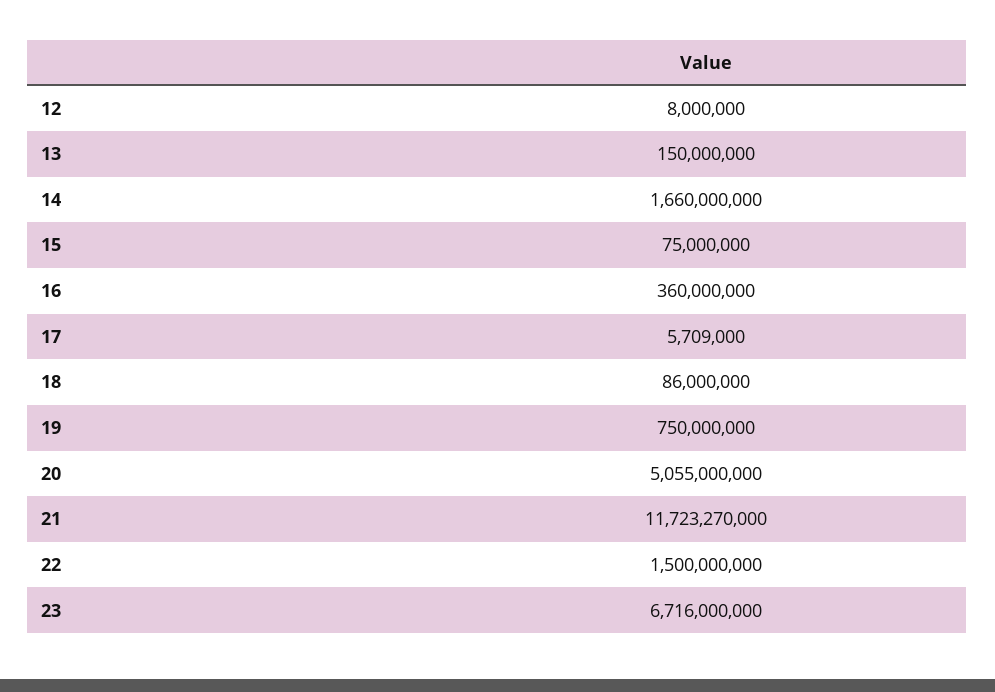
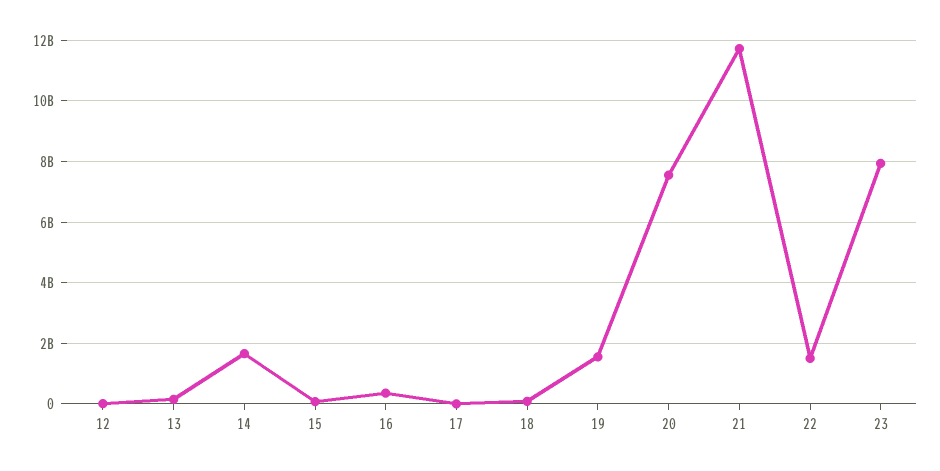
19: 750000000 -> 1600000000
20: 5055000000 -> 7600000000
23: 6716000000 -> 8000000000

